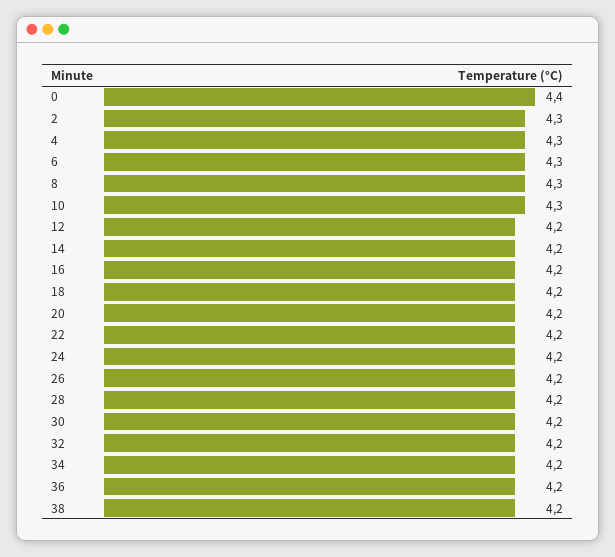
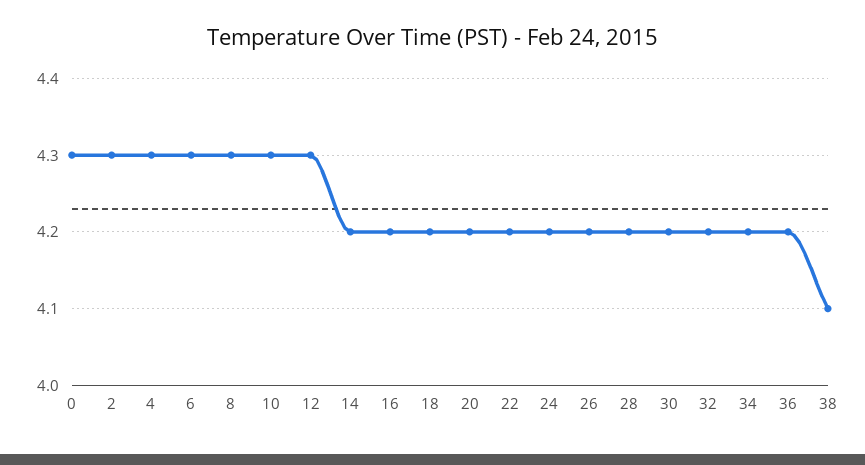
0: 4.4 -> 4.3
12: 4.2 -> 4.3
38: 4.2 -> 4.1

